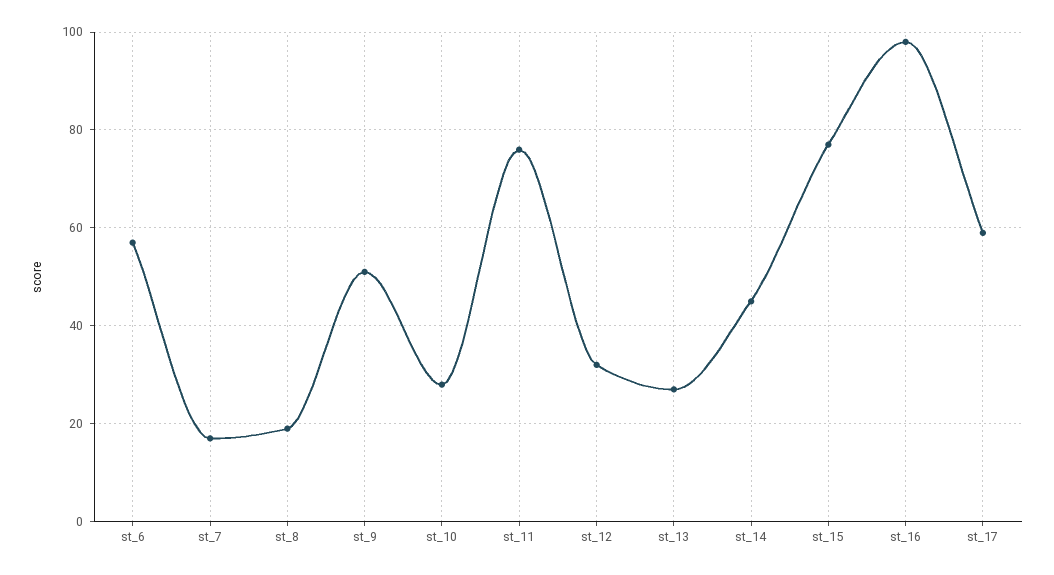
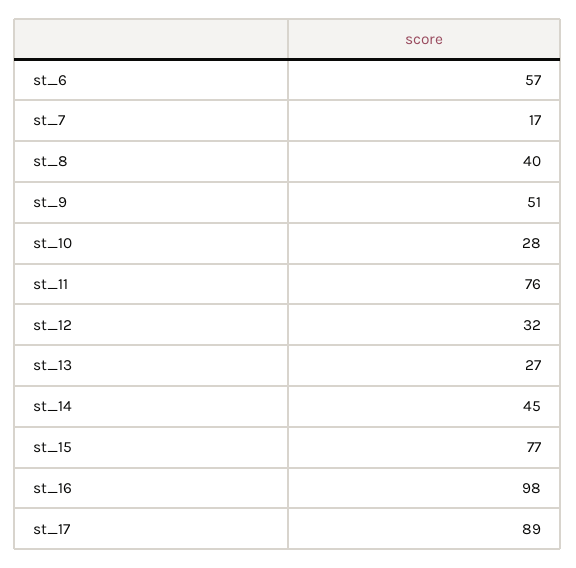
st_8: 20 -> 40
st_17: 60 -> 89

